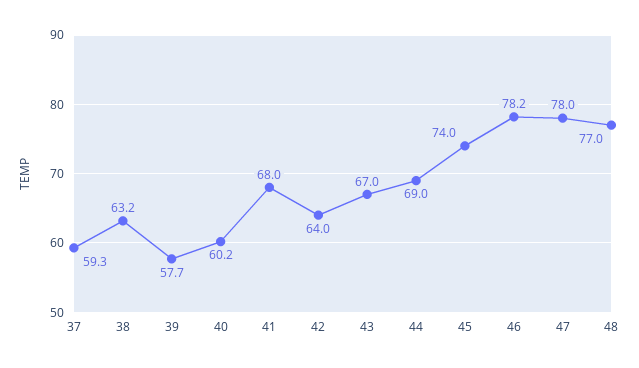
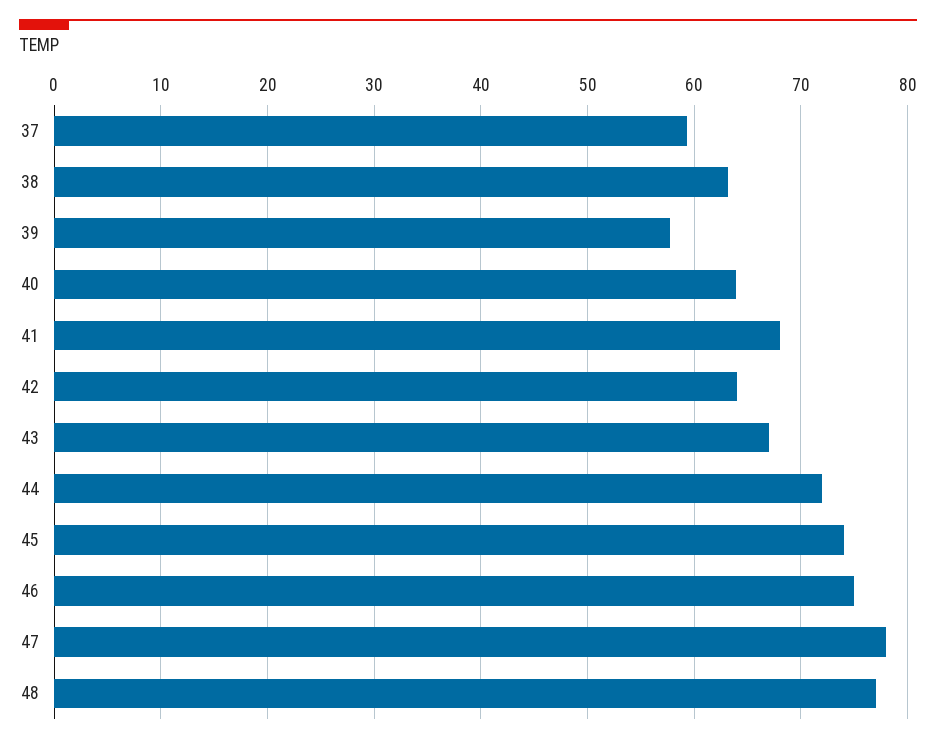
40: 60.2 -> 64
44: 69 -> 72
46: 78.2 -> 75

